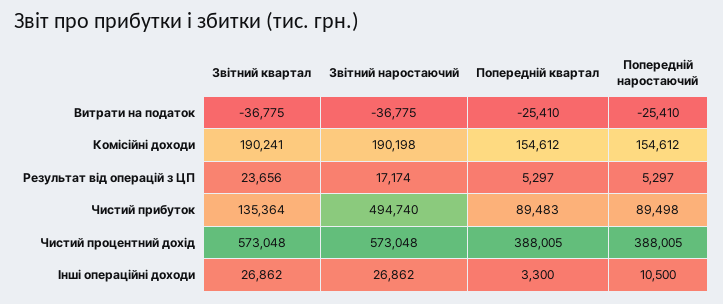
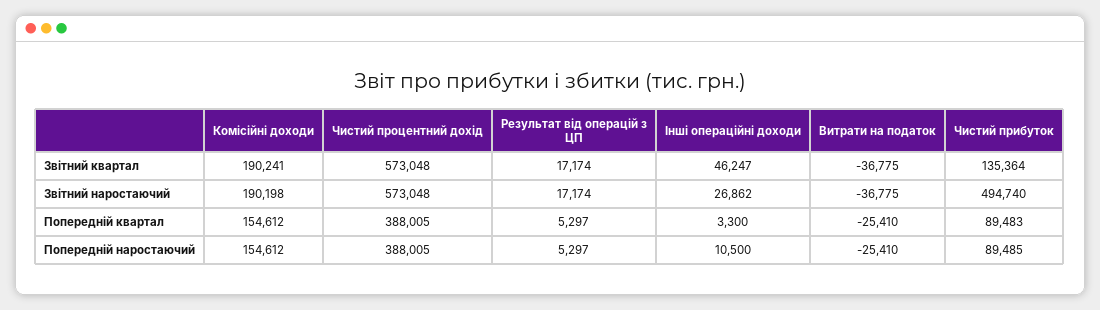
Звітний квартал, Результат від операцій з ЦП: 23656 -> 17174
Попередній наростаючий, Чистий прибуток: 89498 -> 89485
Звітний квартал, Інші операційні доходи: 26862 -> 46247

